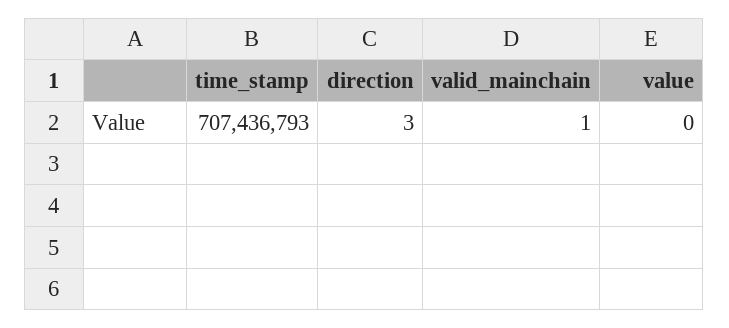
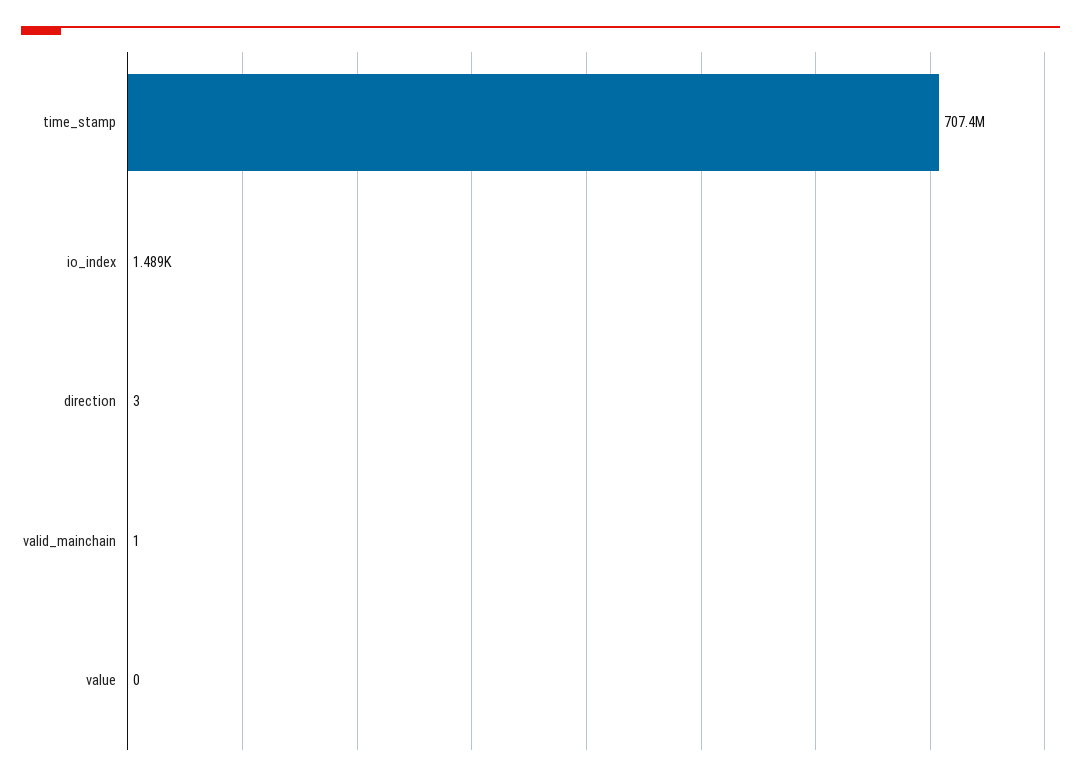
io_index: none -> 1489

